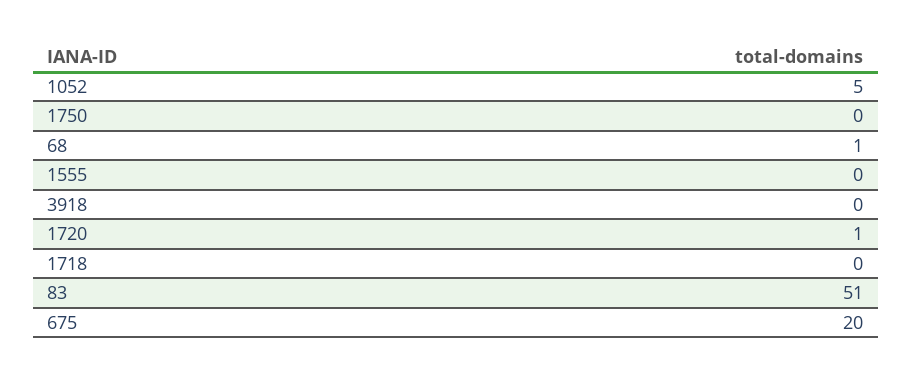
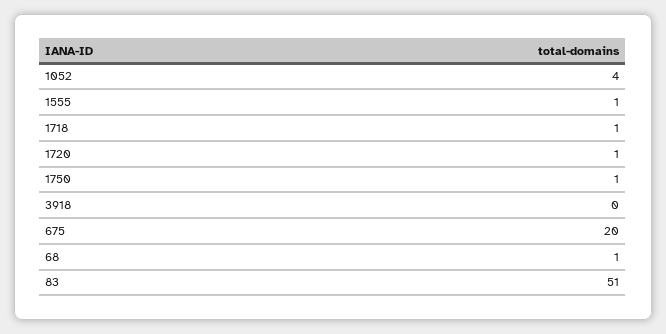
1052: 5 -> 4
1750: 0 -> 1
1555: 0 -> 1
1718: 0 -> 1

